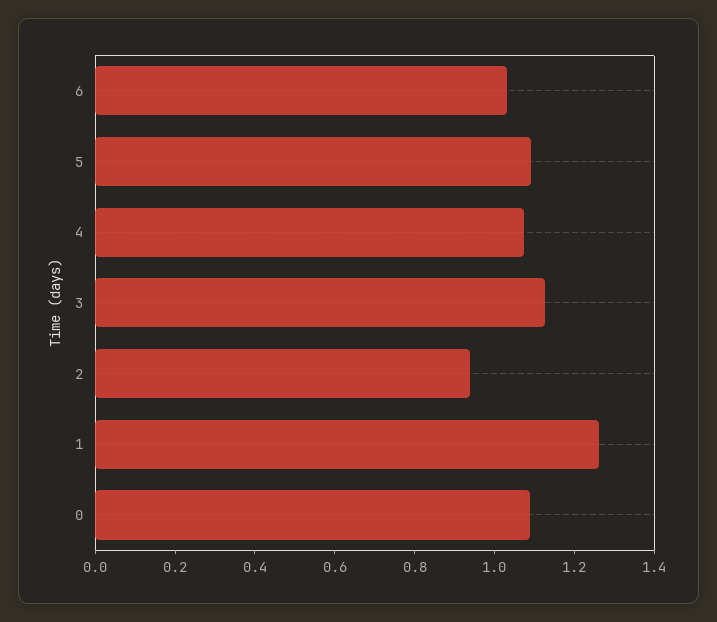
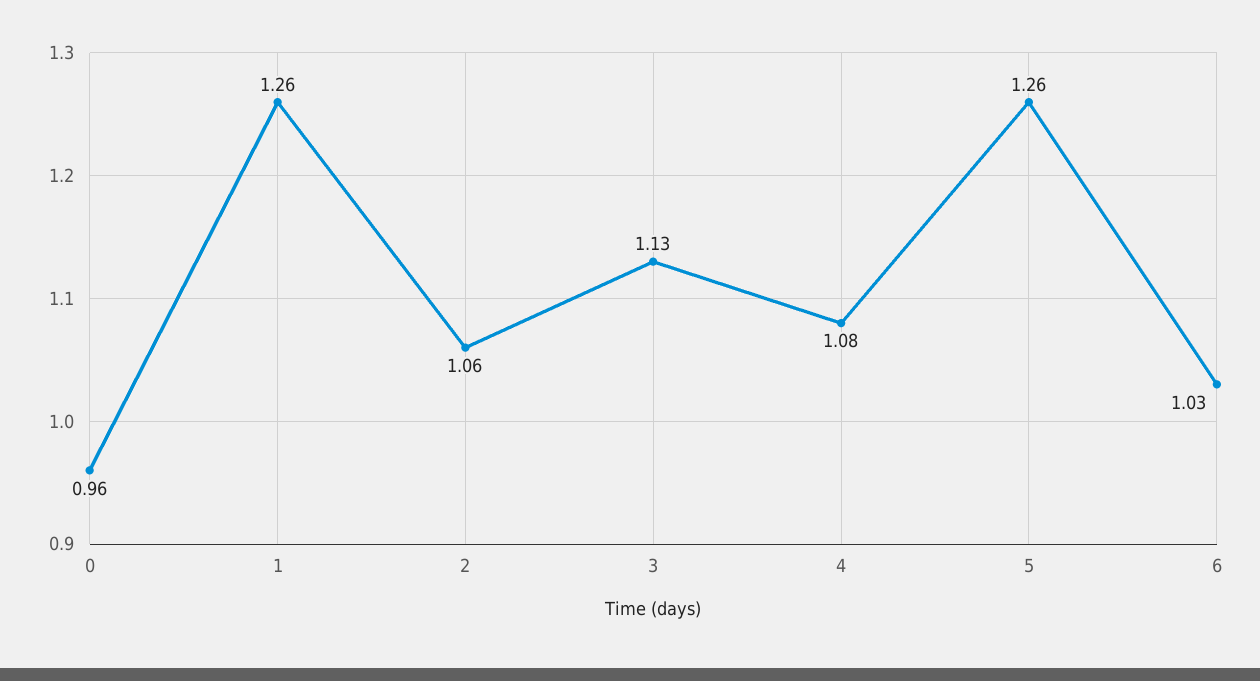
5: 1.1 -> 1.26
2: 0.95 -> 1.06
0: 1.1 -> 0.96

